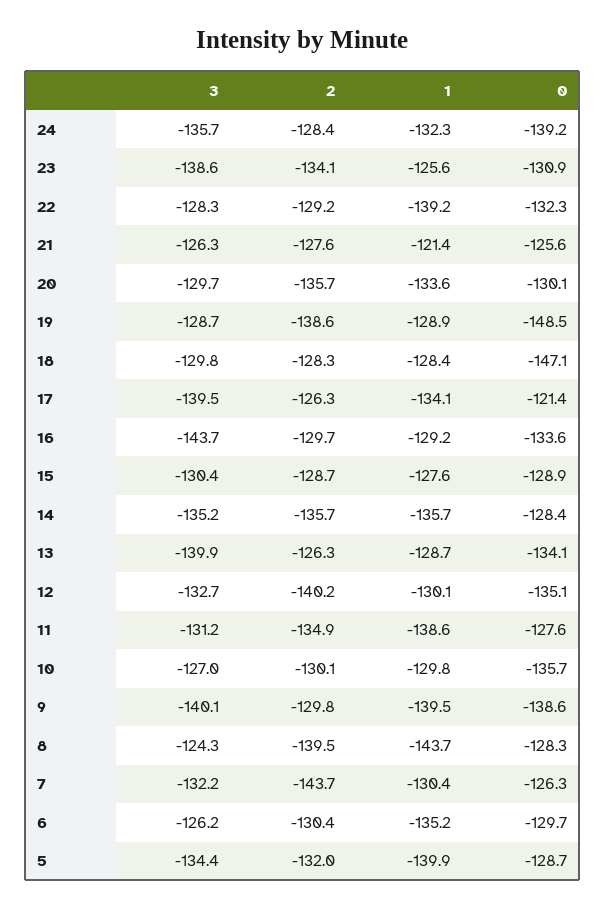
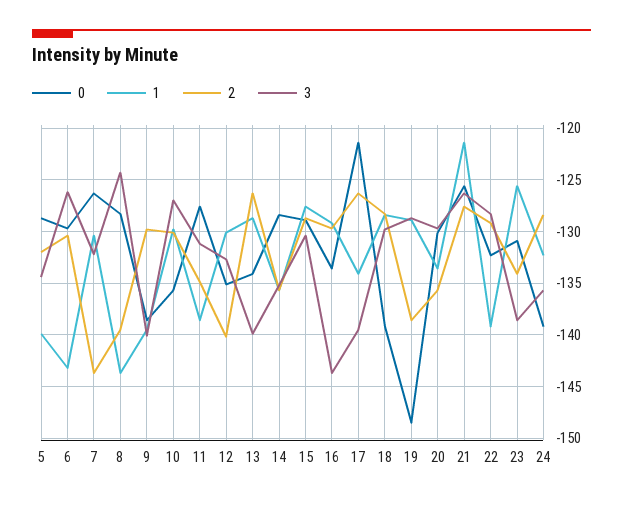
0, 18: -147.1 -> -139
1, 6: -135.2 -> -143

